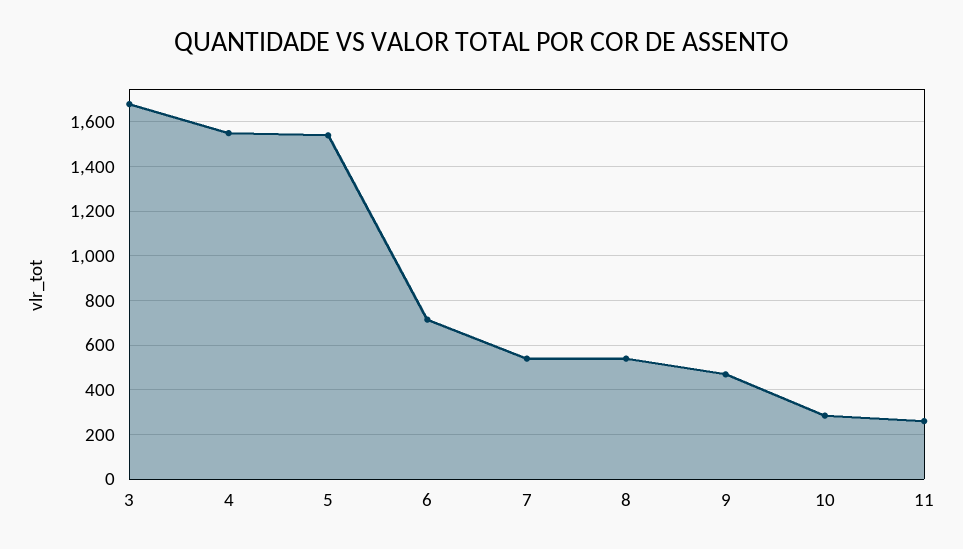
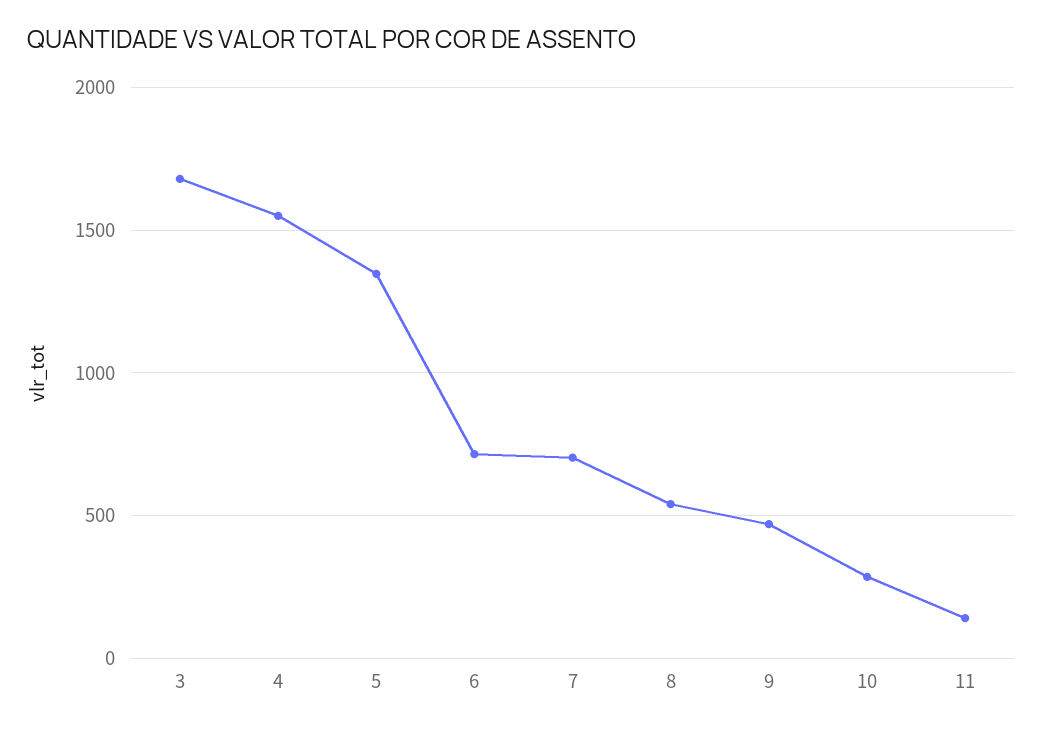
5: 1550 -> 1350
7: 550 -> 700
11: 250 -> 150

